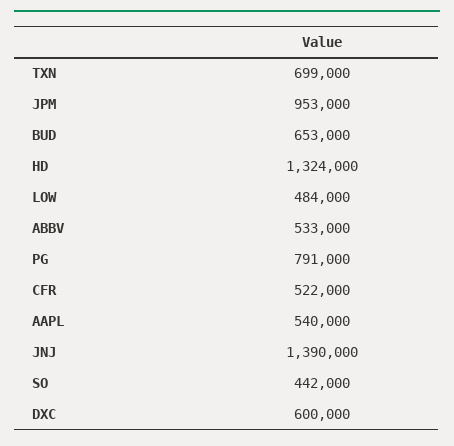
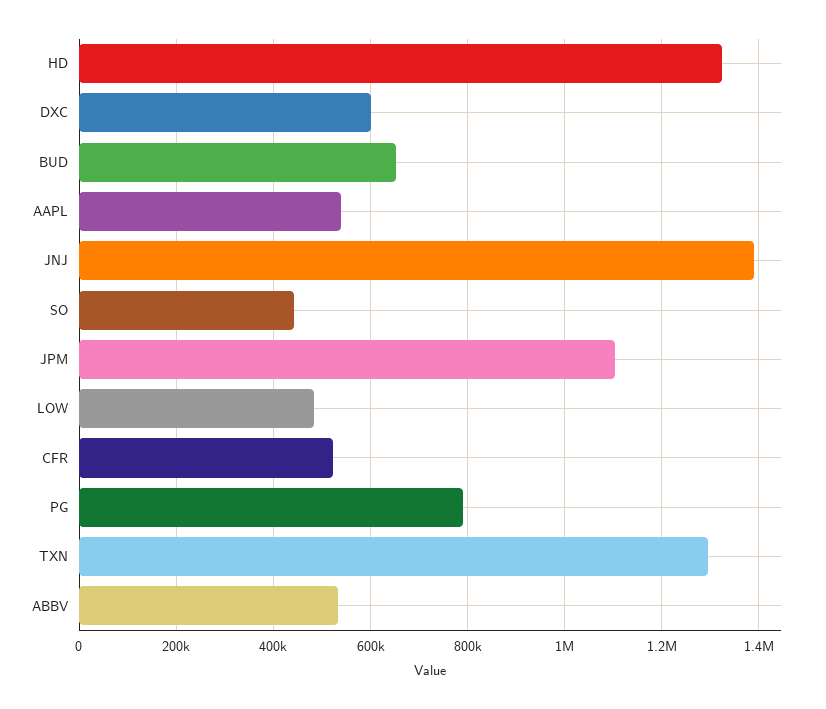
TXN: 699000 -> 1300000
JPM: 953000 -> 1100000

